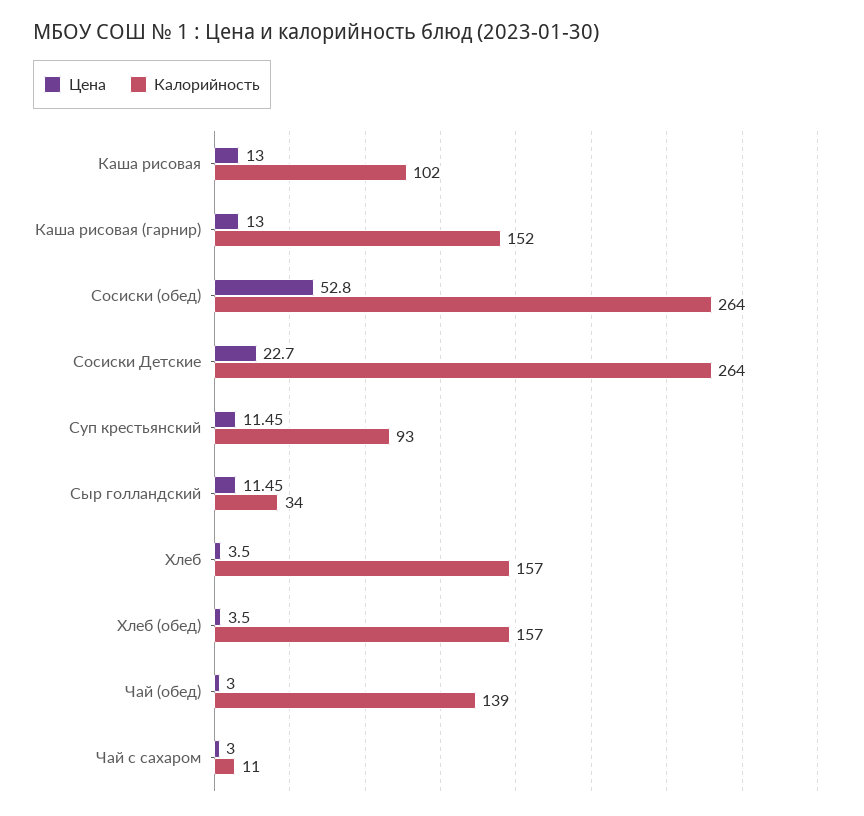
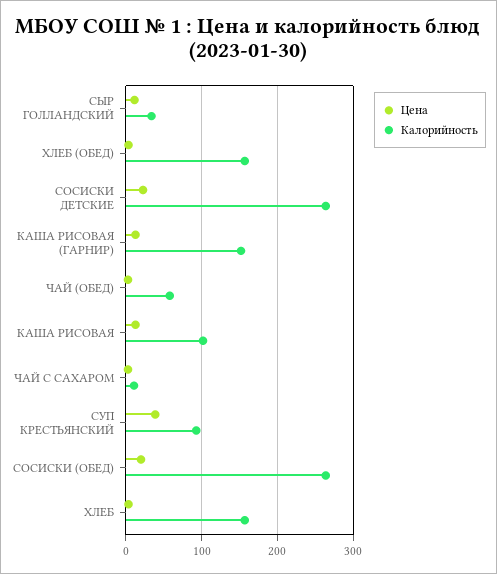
Цена, Сосиски (обед): 52.8 -> 20
Цена, Суп крестьянский: 11.45 -> 40
Калорийность, Чай (обед): 139 -> 60

